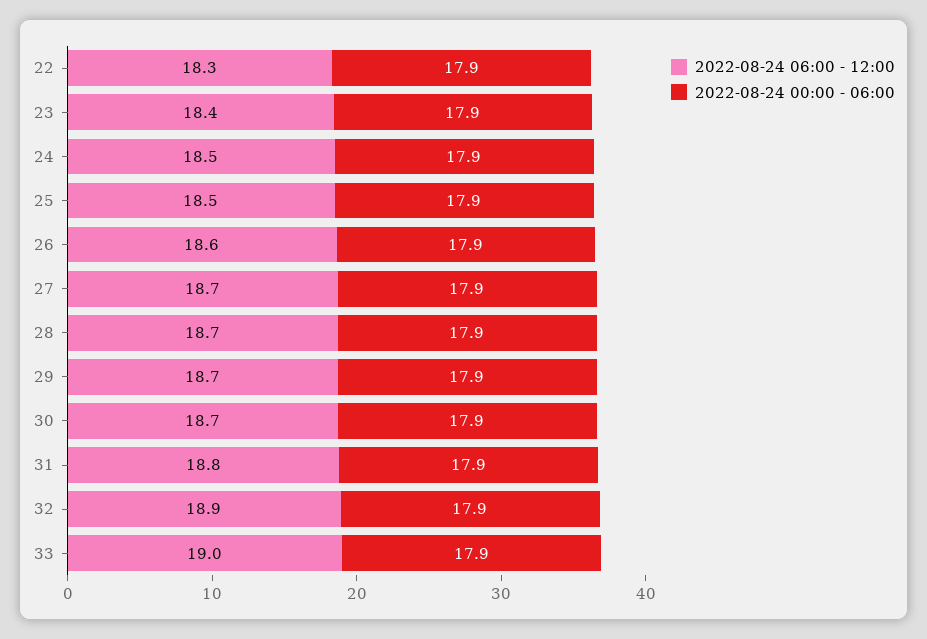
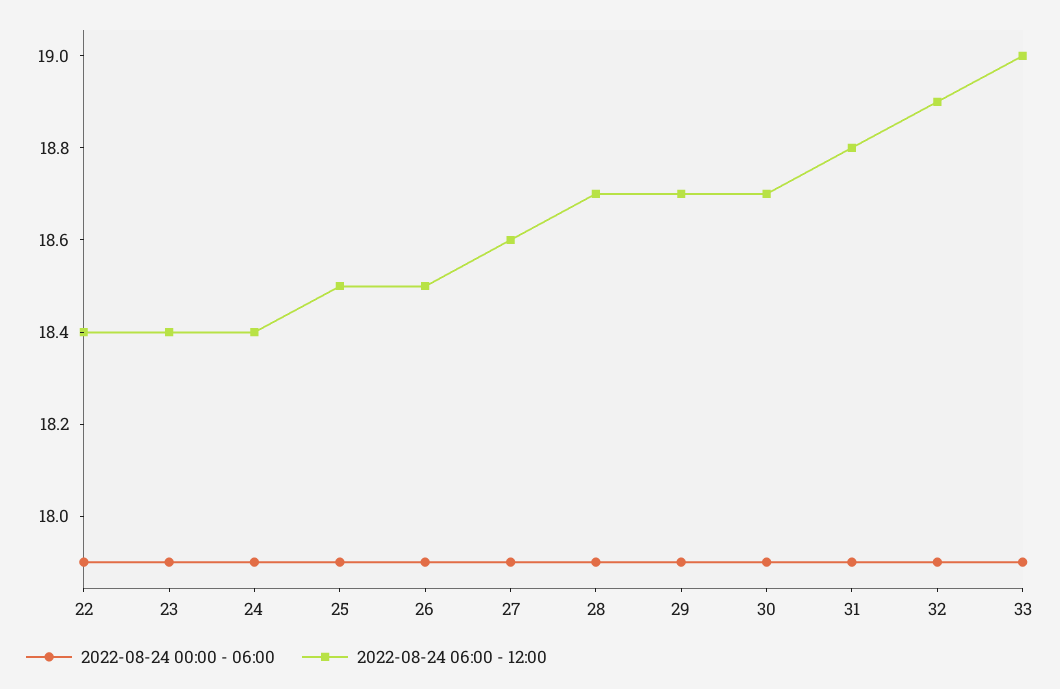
2022-08-24 06:00 - 12:00, 22: 18.3 -> 18.4
2022-08-24 06:00 - 12:00, 24: 18.5 -> 18.4
2022-08-24 06:00 - 12:00, 26: 18.6 -> 18.5
2022-08-24 06:00 - 12:00, 27: 18.7 -> 18.6

